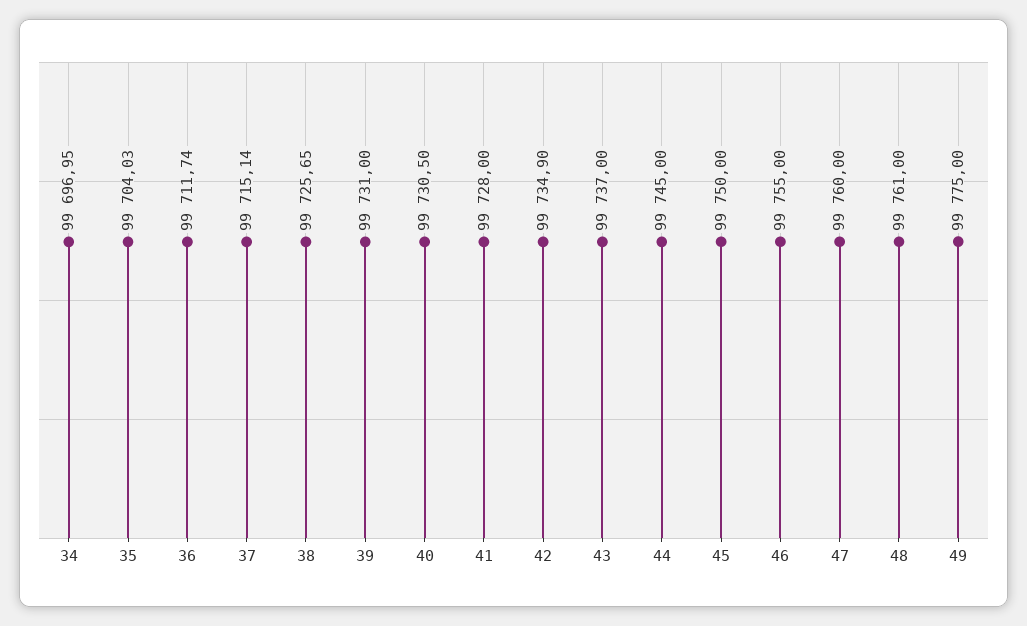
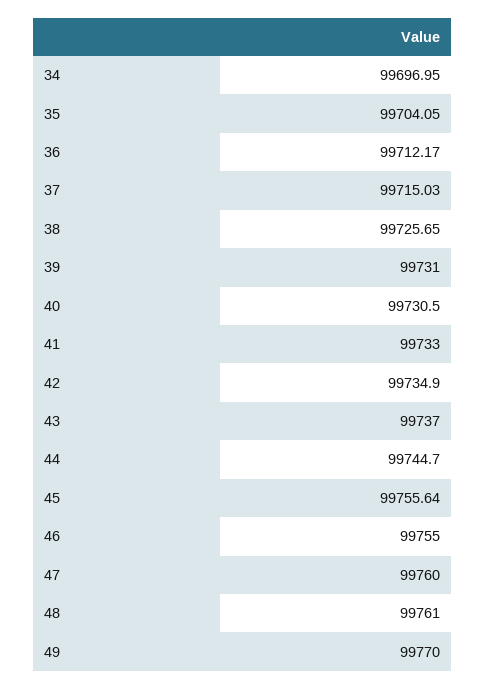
35: 99704.03 -> 99704.05
36: 99711.74 -> 99712.17
37: 99715.14 -> 99715.03
41: 99728 -> 99733
44: 99745 -> 99744.7
45: 99750 -> 99755.64
49: 99775 -> 99770

